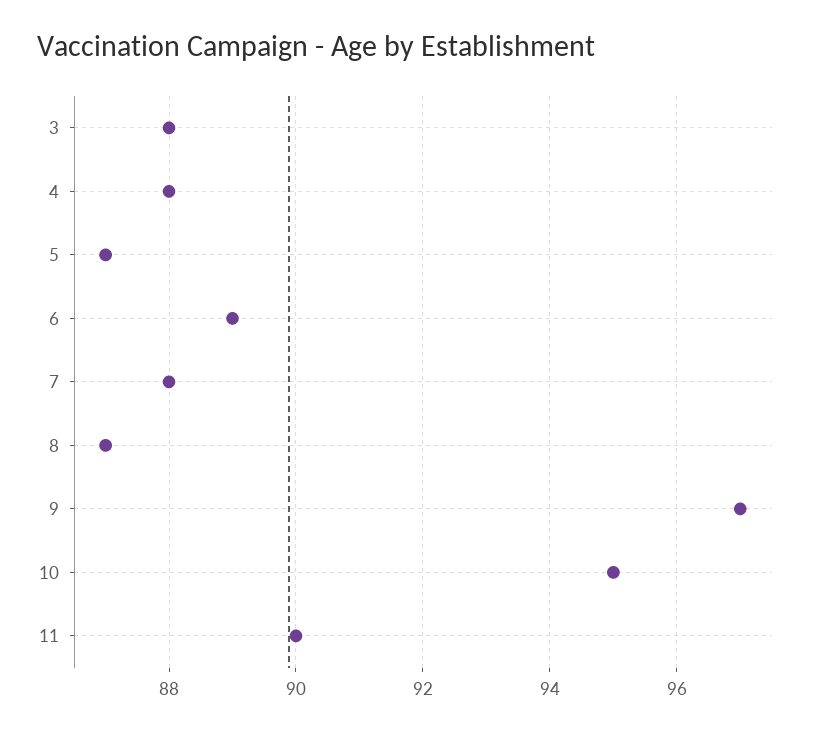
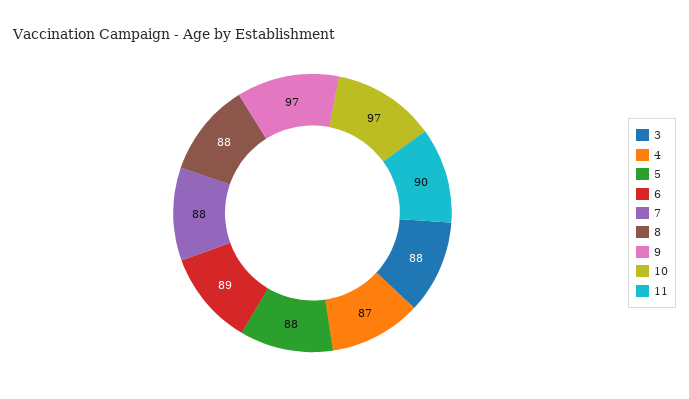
4: 88 -> 87
5: 87 -> 88
8: 87 -> 88
10: 95 -> 97

